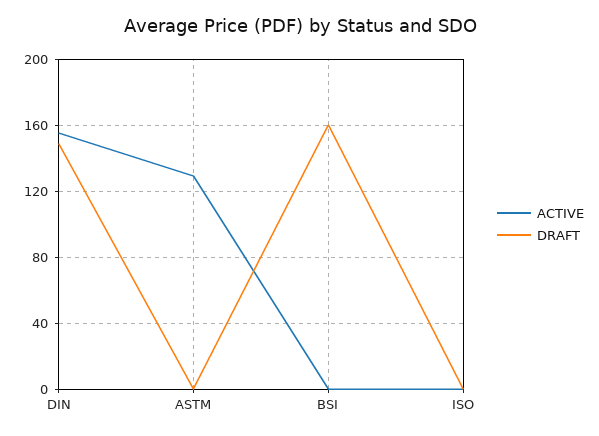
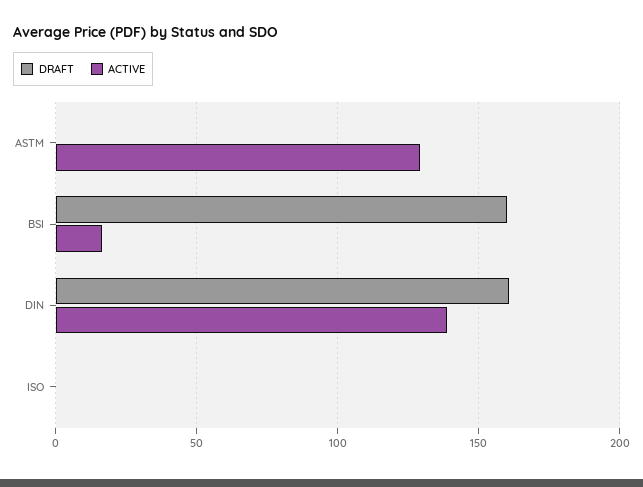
ACTIVE, DIN: 155 -> 140
DRAFT, DIN: 150 -> 160
ACTIVE, BSI: 0 -> 15

